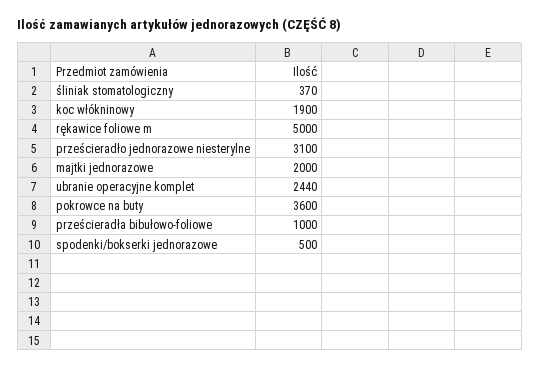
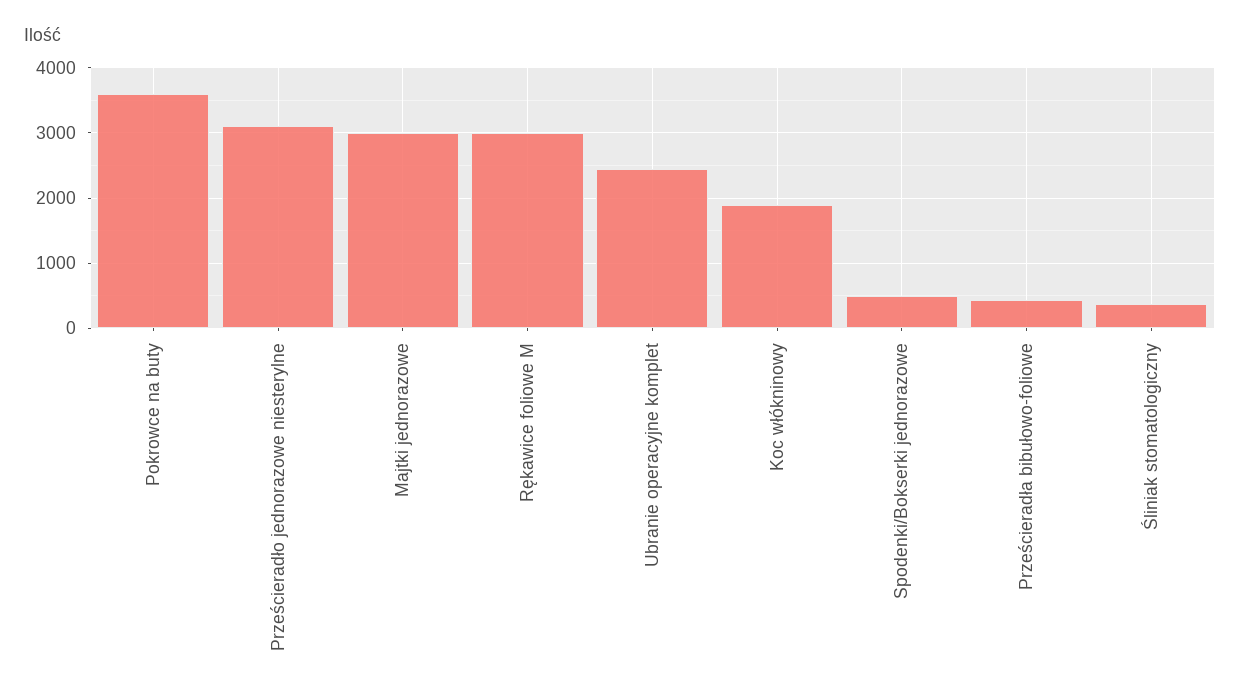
rękawice foliowe m: 5000 -> 3000
majtki jednorazowe: 2000 -> 3000
prześcieradła bibułowo-foliowe: 1000 -> 400

